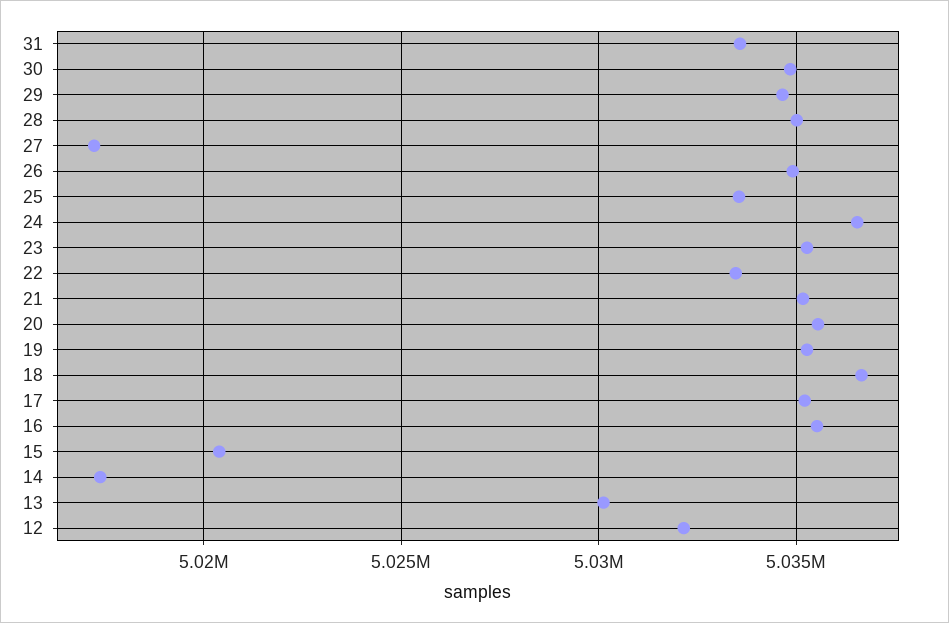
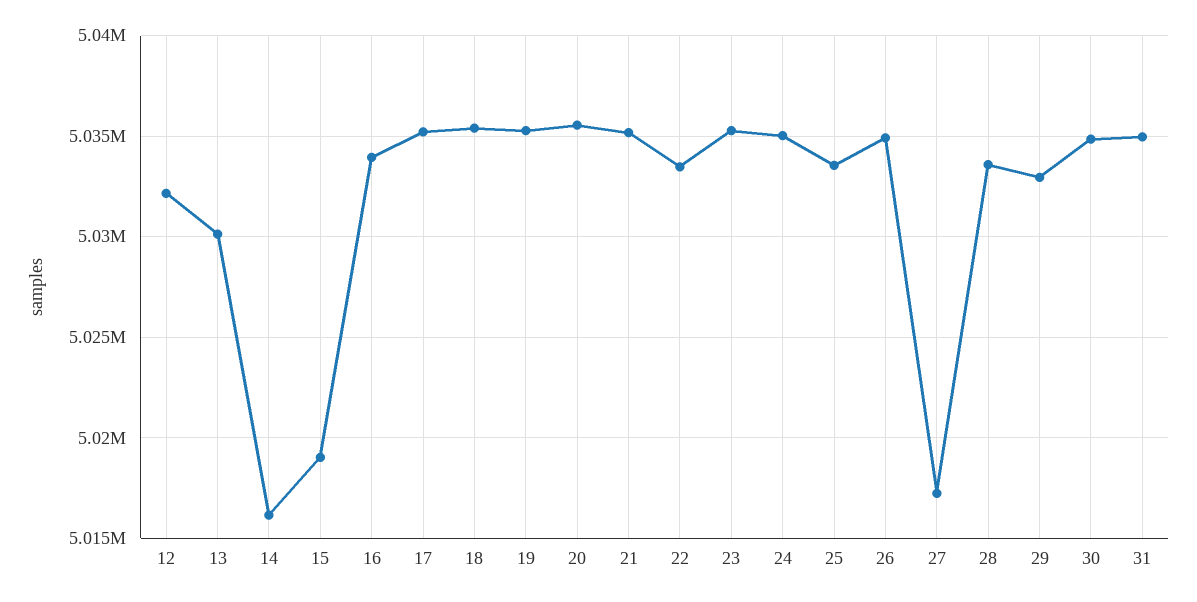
31: 5033500 -> 5035000
29: 5034500 -> 5033000
28: 5035000 -> 5033500
24: 5036500 -> 5035000
18: 5036500 -> 5035500
16: 5035500 -> 5034000
15: 5020500 -> 5019000
14: 5017500 -> 5016000

